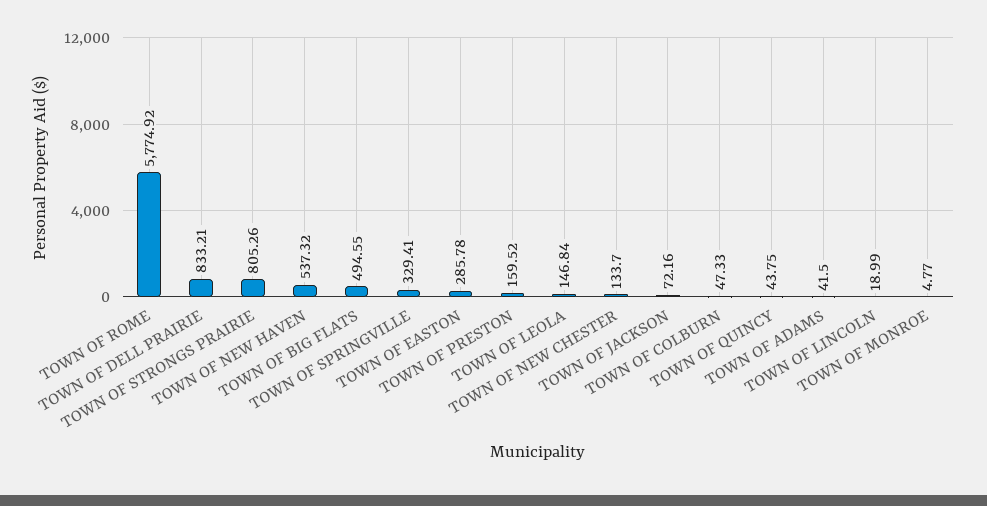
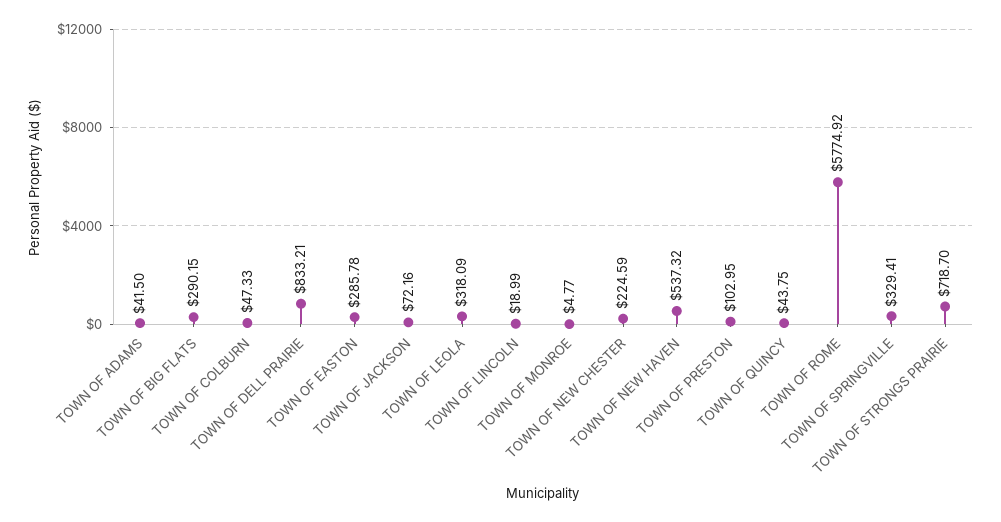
TOWN OF STRONGS PRAIRIE: 805.26 -> 718.7
TOWN OF BIG FLATS: 494.55 -> 290.15
TOWN OF PRESTON: 159.52 -> 102.95
TOWN OF LEOLA: 146.84 -> 318.09
TOWN OF NEW CHESTER: 133.7 -> 224.59

